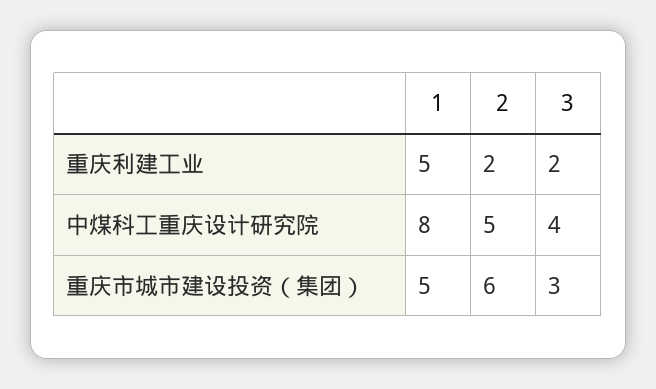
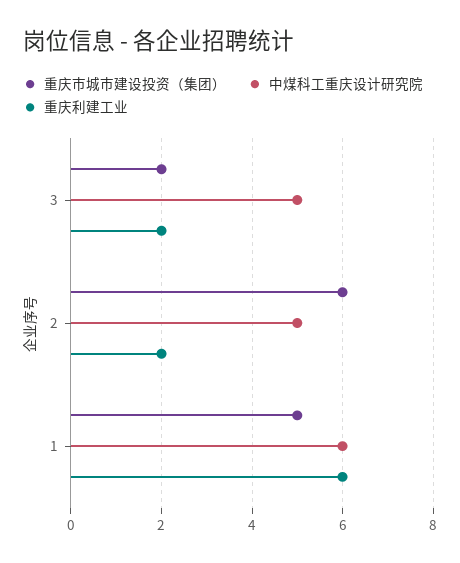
重庆利建工业, 1: 5 -> 6
中煤科工重庆设计研究院, 1: 8 -> 6
中煤科工重庆设计研究院, 3: 4 -> 5
重庆市城市建设投资（集团）, 3: 3 -> 2

